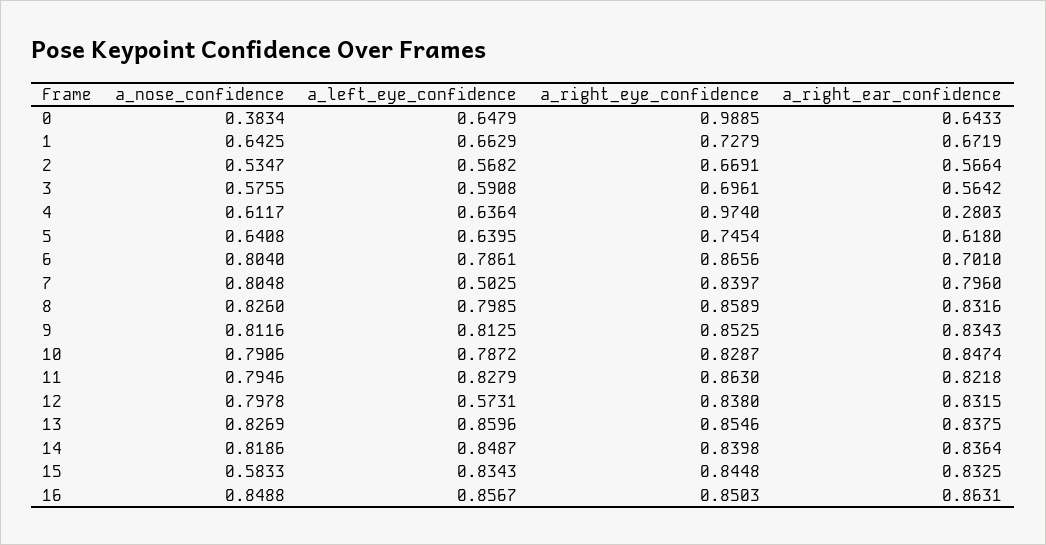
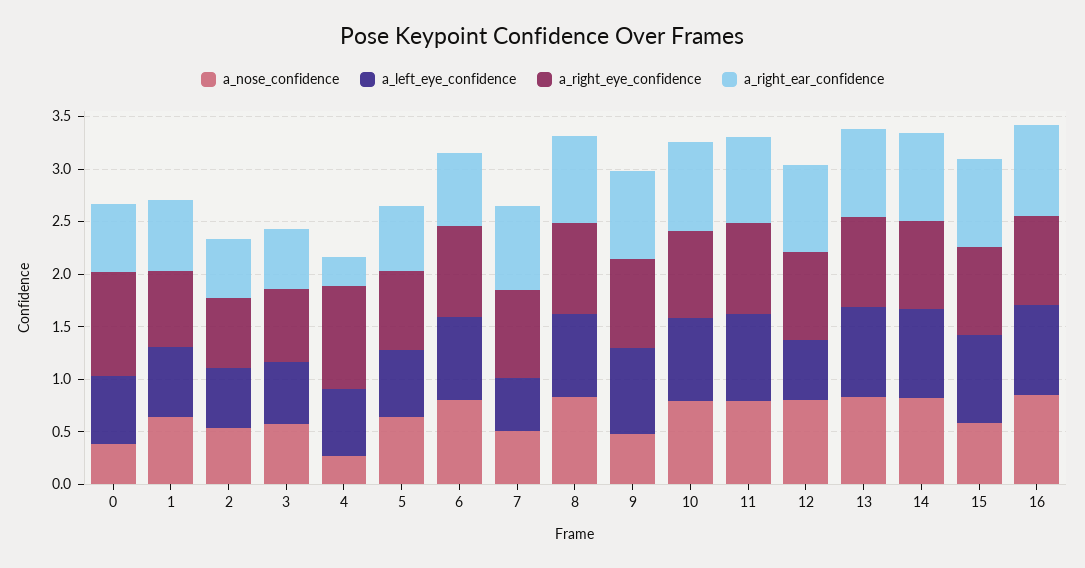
a_nose_confidence, 4: 0.6117 -> 0.3
a_nose_confidence, 7: 0.8048 -> 0.5
a_nose_confidence, 9: 0.8116 -> 0.5

